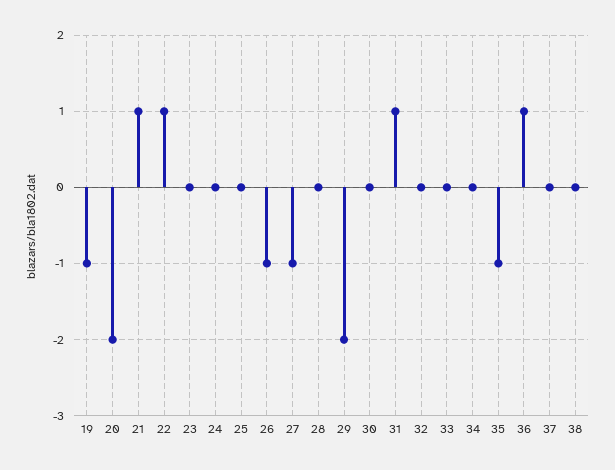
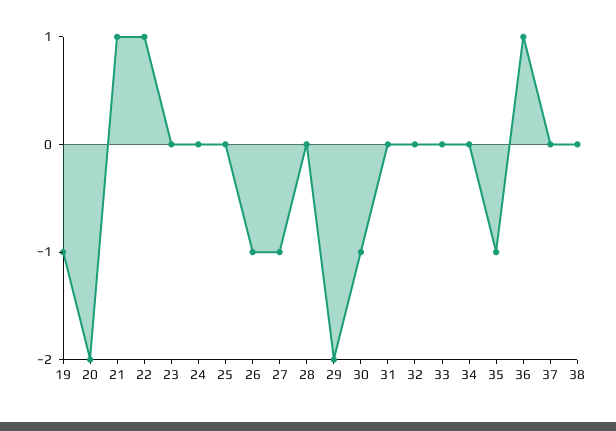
30: 0 -> -1
31: 1 -> 0

